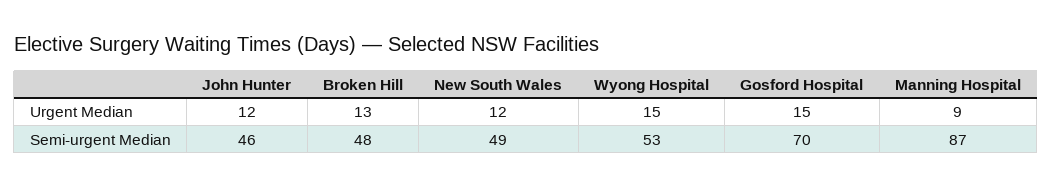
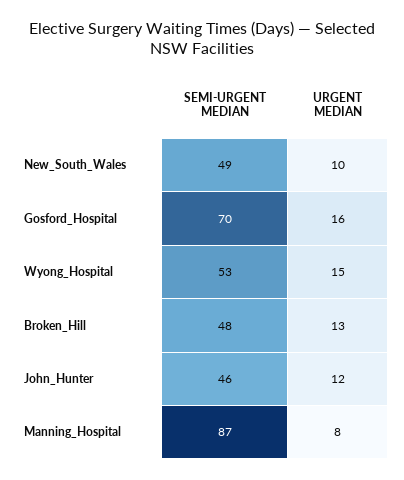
New South Wales, Urgent Median: 12 -> 10
Gosford Hospital, Urgent Median: 15 -> 16
Manning Hospital, Urgent Median: 9 -> 8

